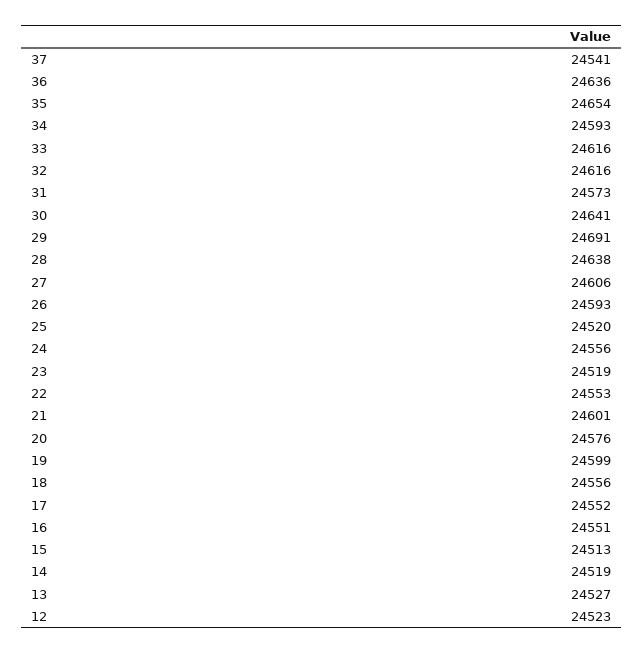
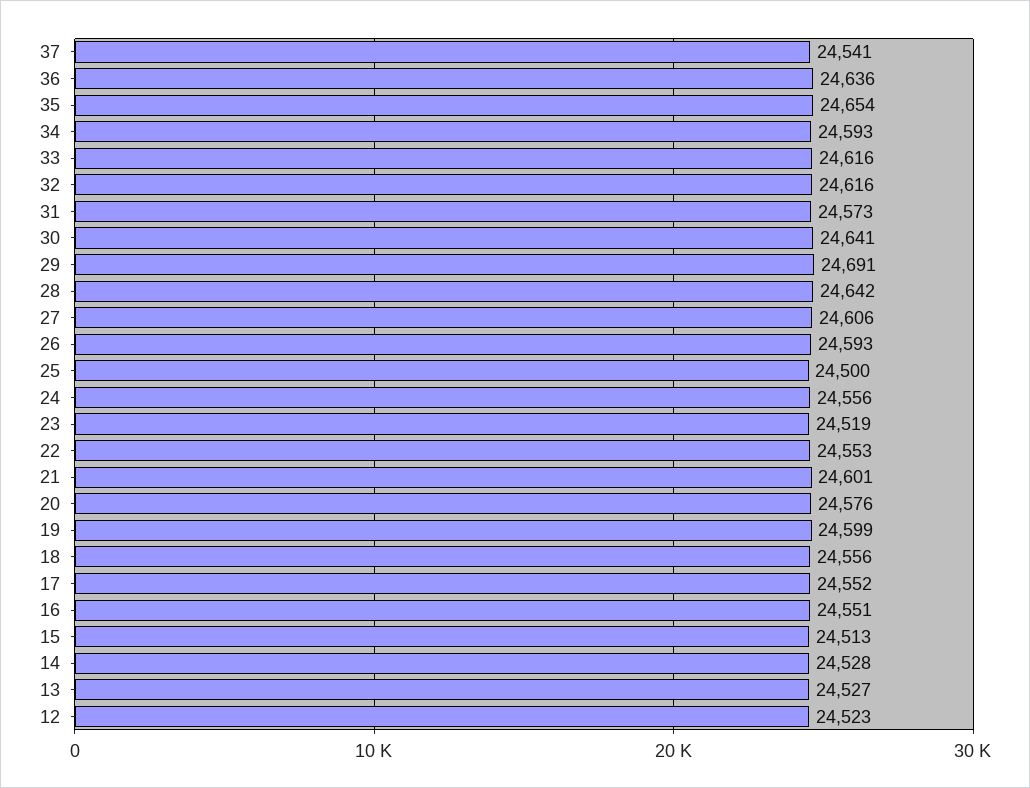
28: 24638 -> 24642
25: 24520 -> 24500
14: 24519 -> 24528

